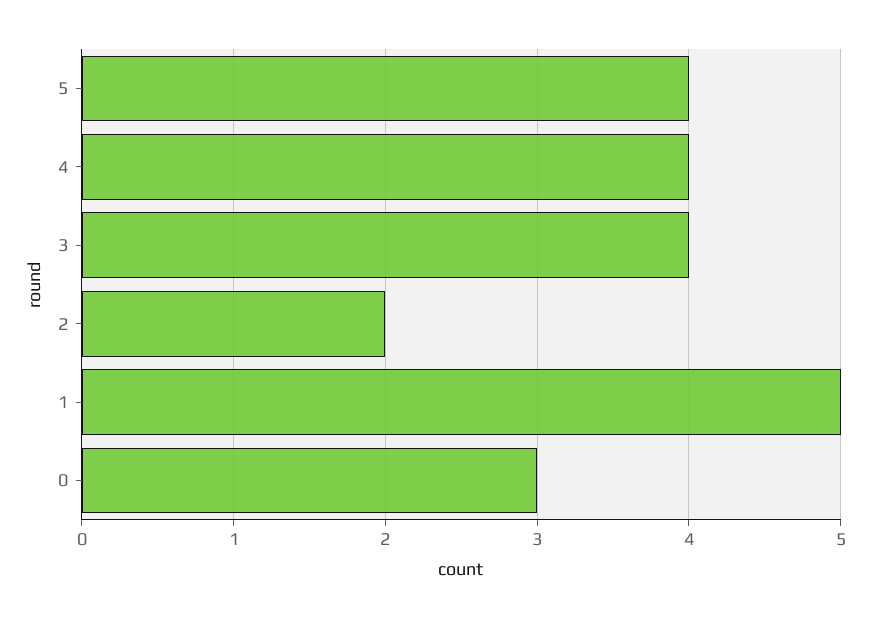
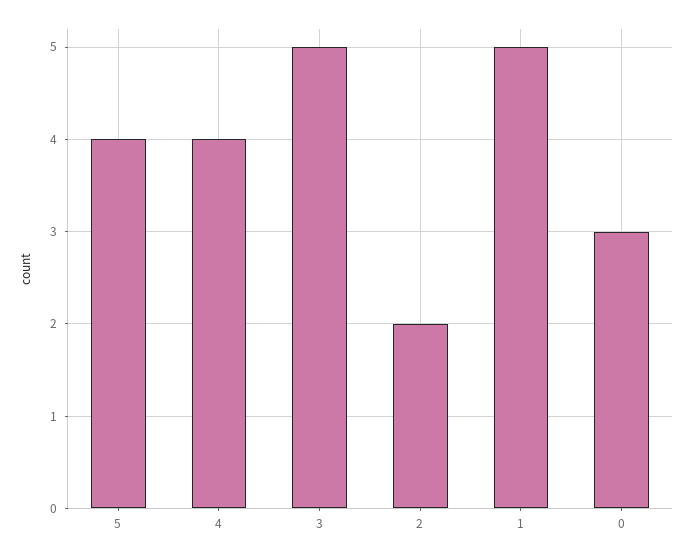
3: 4 -> 5

